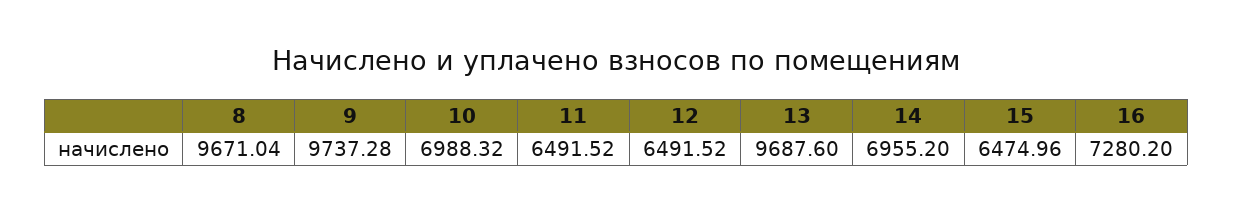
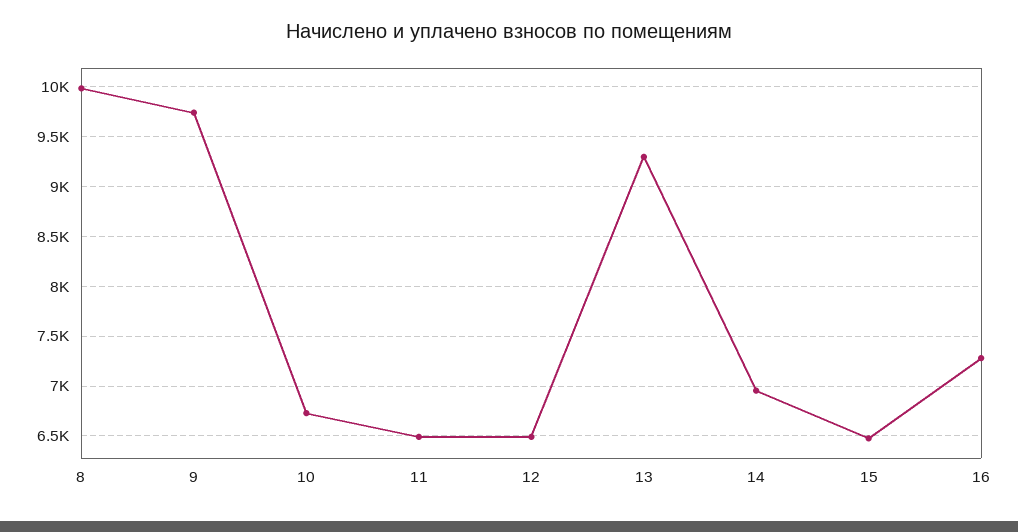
8: 9671.04 -> 10000
10: 6988.32 -> 6700
13: 9687.6 -> 9300

